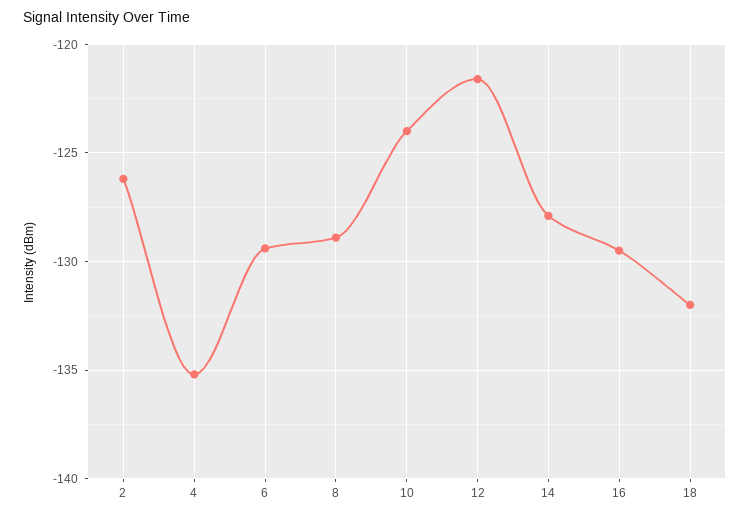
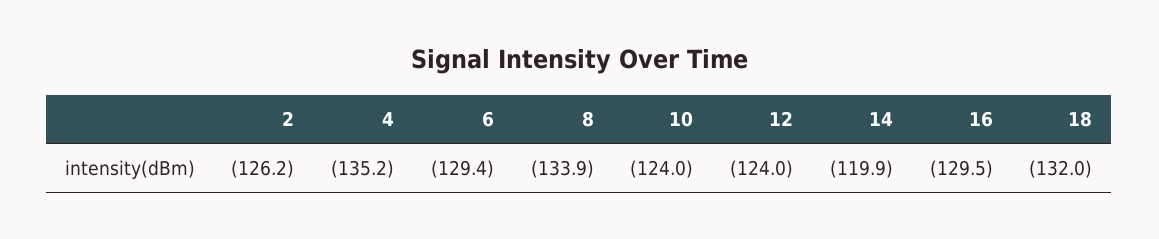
8: -129 -> -133.9
12: -121.5 -> -124
14: -128 -> -119.9

